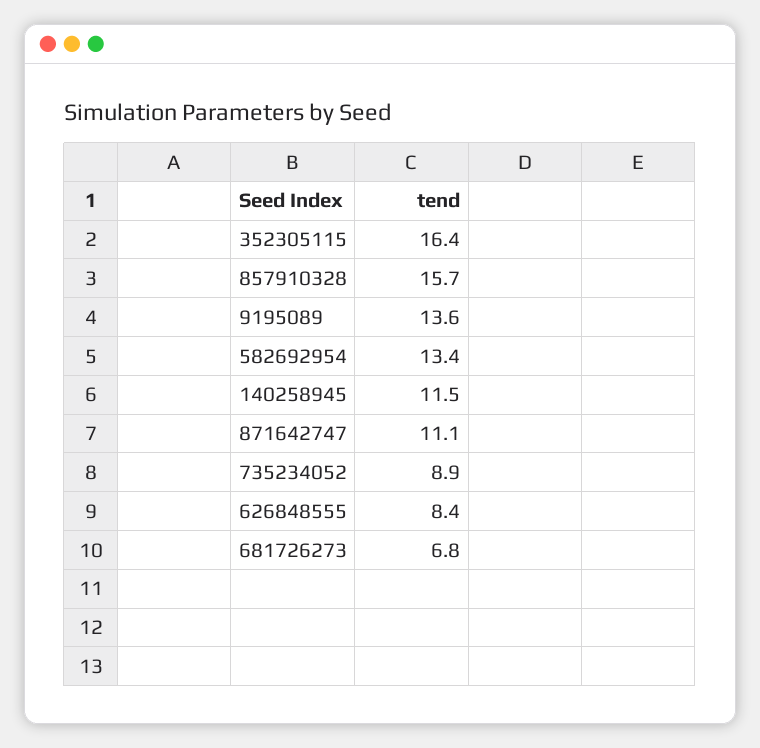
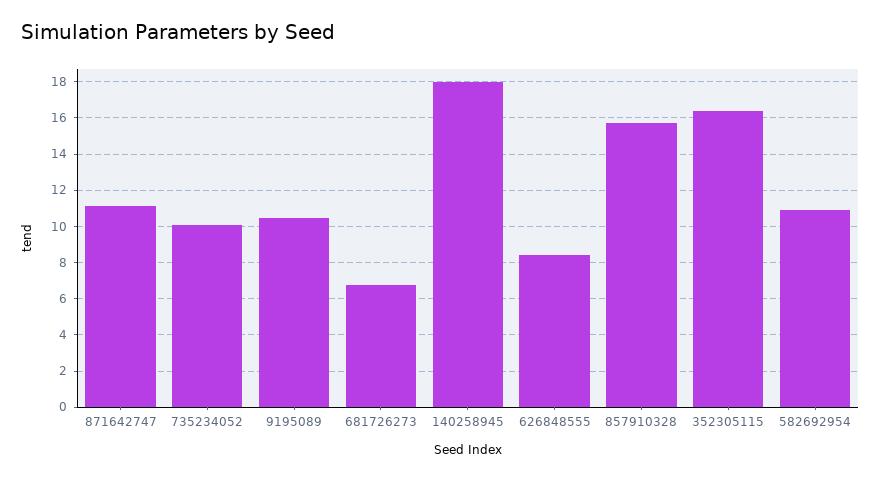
9195089: 13.6 -> 10.5
582692954: 13.4 -> 11
140258945: 11.5 -> 18
735234052: 8.9 -> 10

